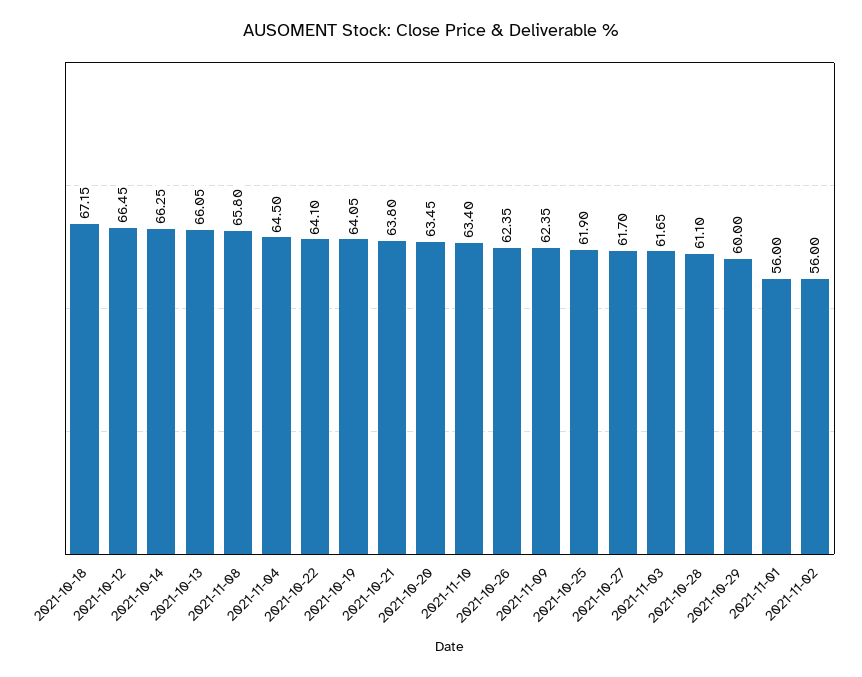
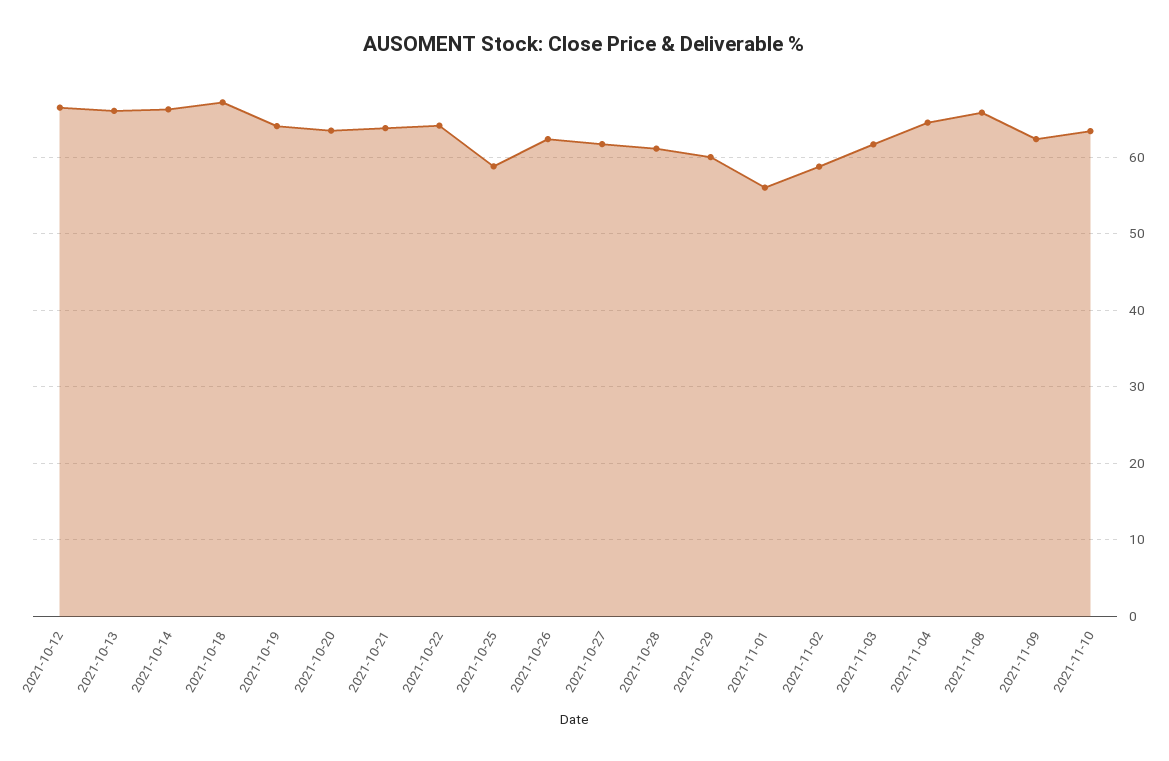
2021-10-25: 61.9 -> 59
2021-11-02: 56 -> 59

